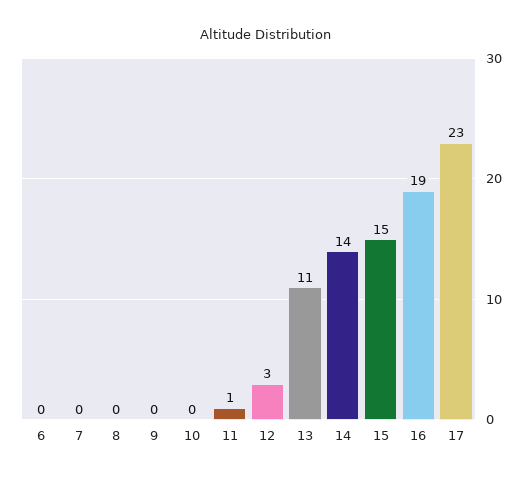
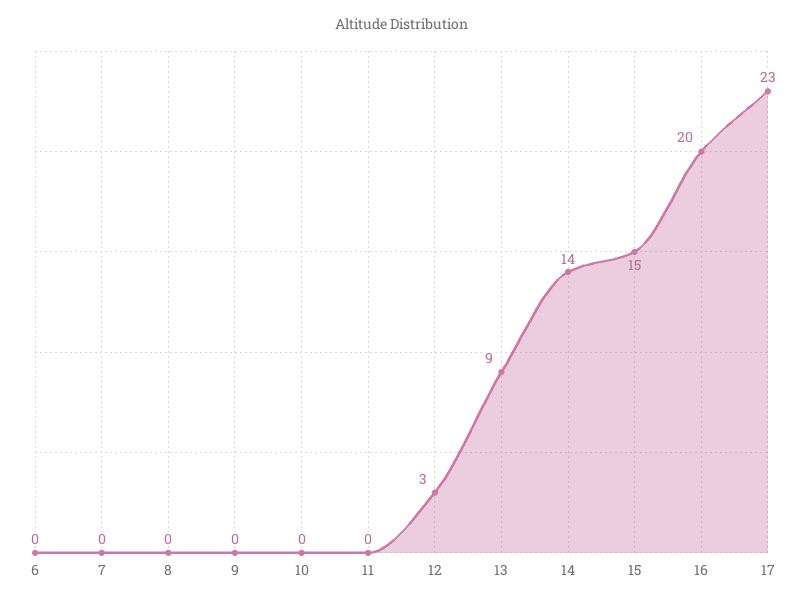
11: 1 -> 0
13: 11 -> 9
16: 19 -> 20

